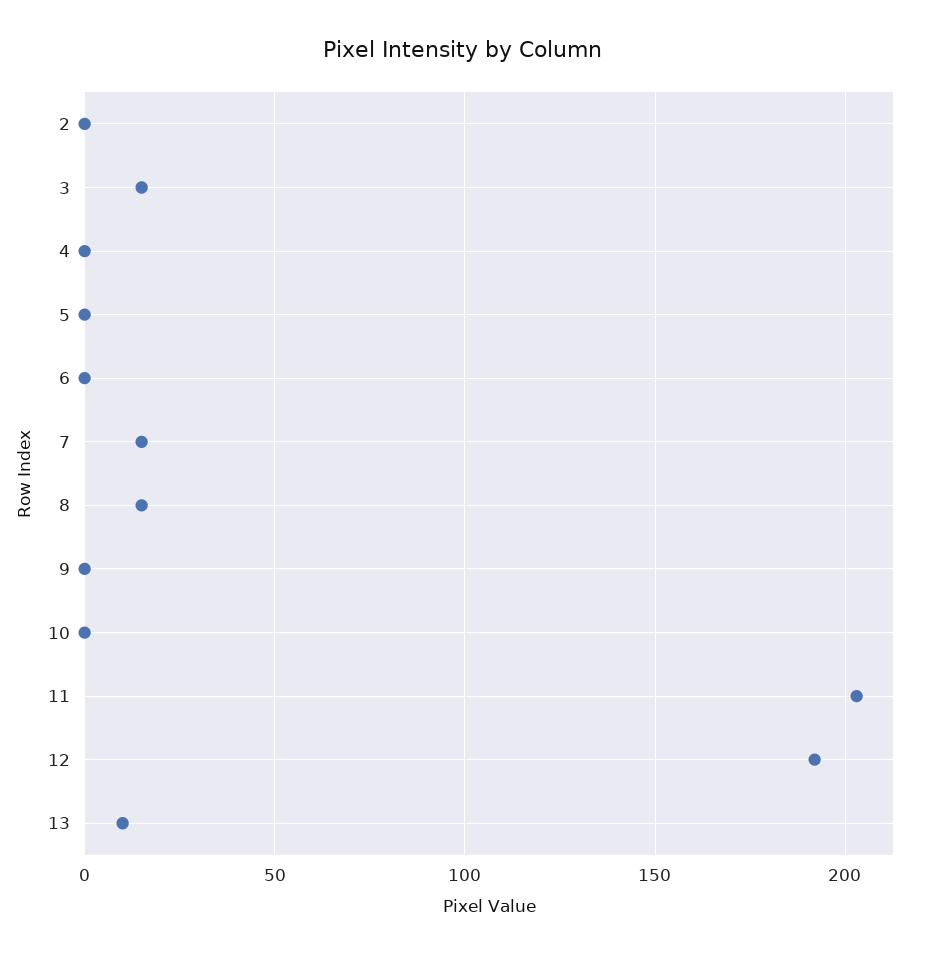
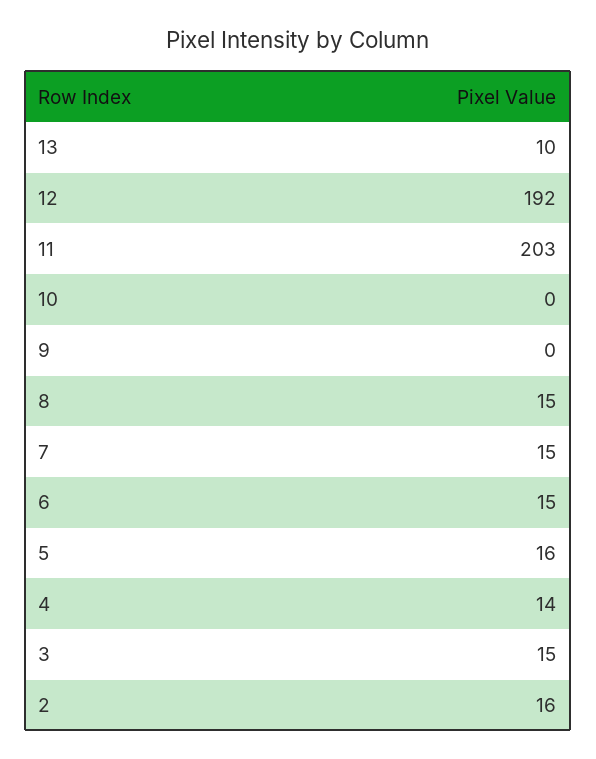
2: 0 -> 16
4: 0 -> 14
5: 0 -> 16
6: 0 -> 15

